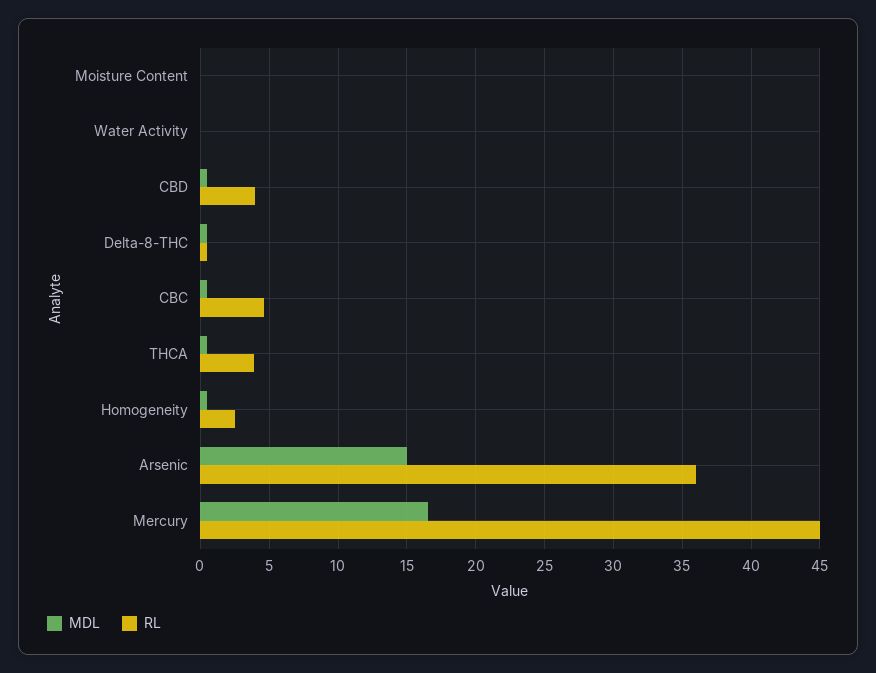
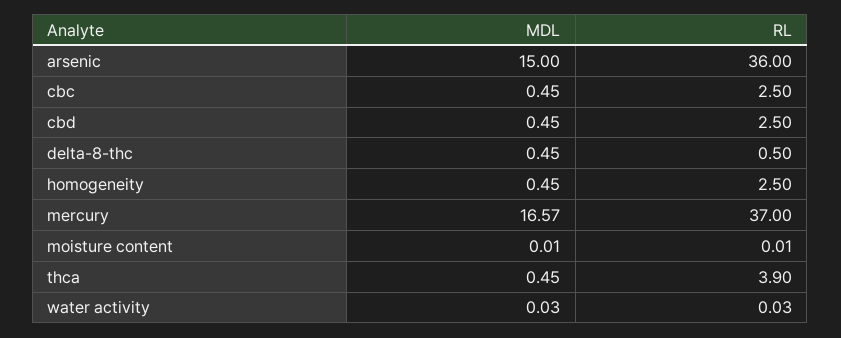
RL, CBD: 4 -> 2.5
RL, CBC: 4.5 -> 2.5
RL, Mercury: 45 -> 37

